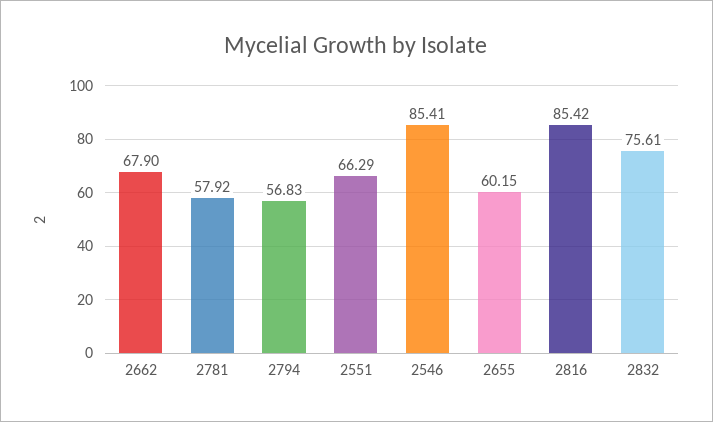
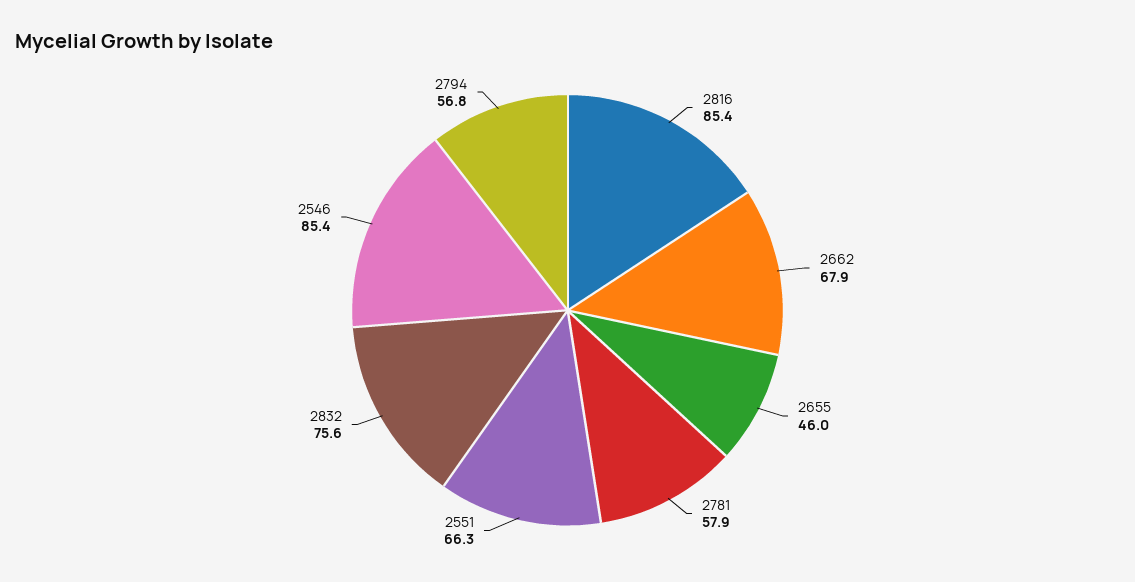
2655: 60.15 -> 46

